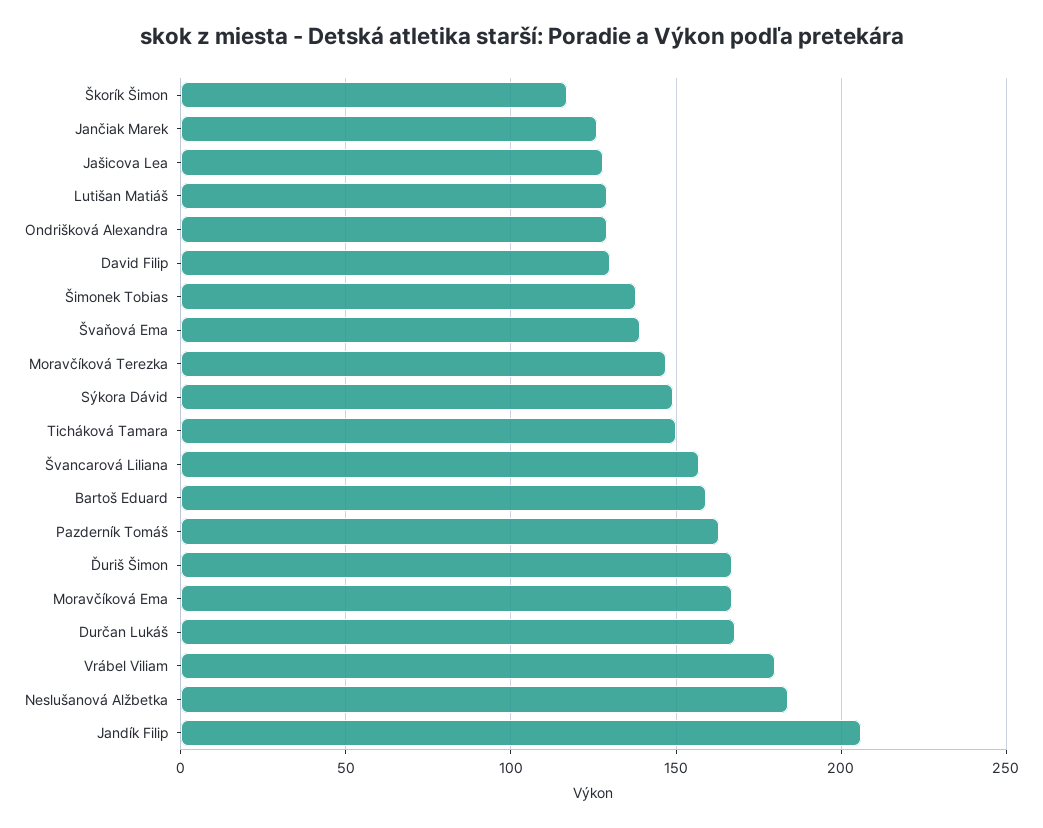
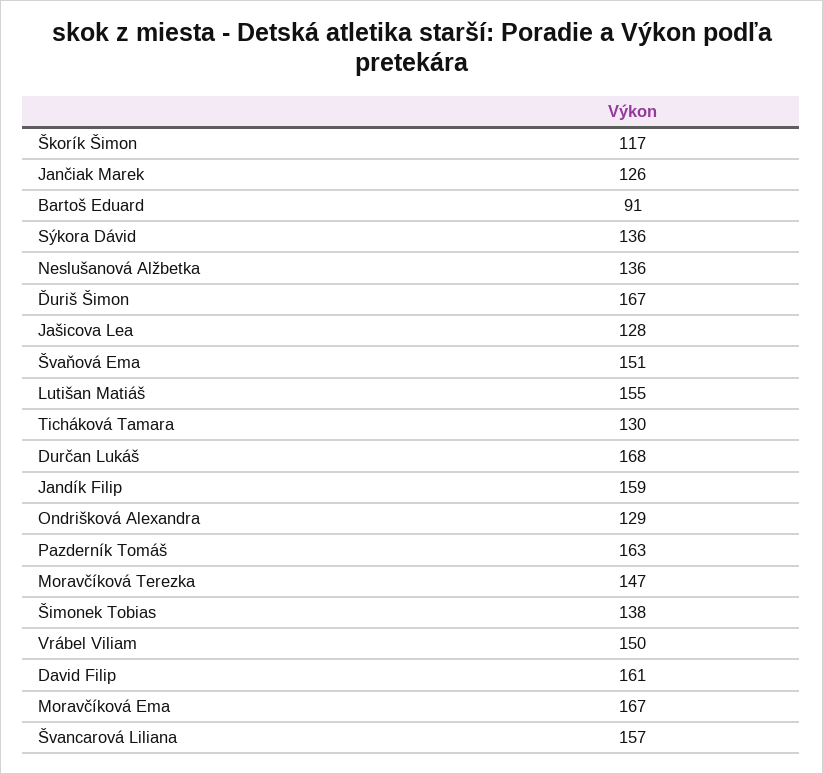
Lutišan Matiáš: 130 -> 155
David Filip: 130 -> 161
Švaňová Ema: 140 -> 151
Sýkora Dávid: 150 -> 136
Ticháková Tamara: 150 -> 130
Bartoš Eduard: 160 -> 91
Vrábel Viliam: 180 -> 150
Neslušanová Alžbetka: 185 -> 136
Jandík Filip: 205 -> 159

